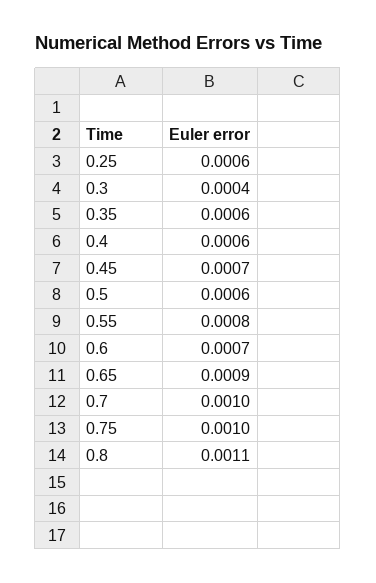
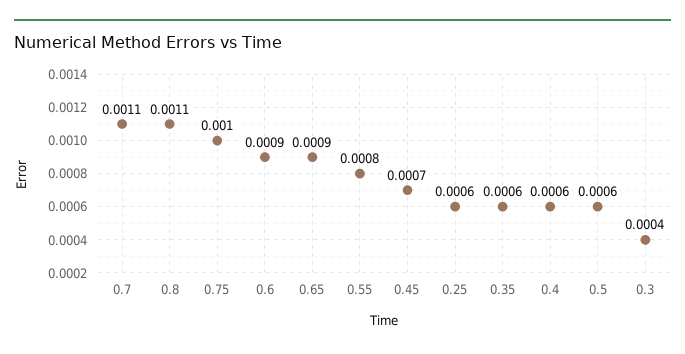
0.6: 0.0007 -> 0.0009
0.7: 0.001 -> 0.0011

